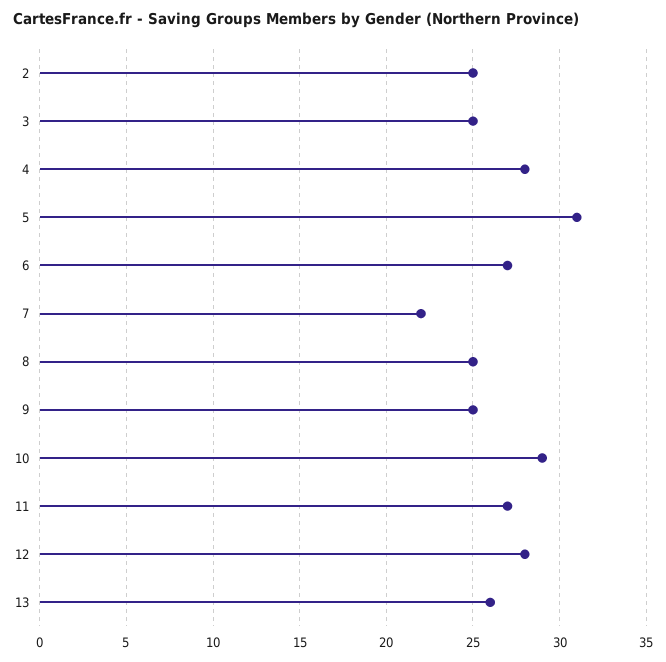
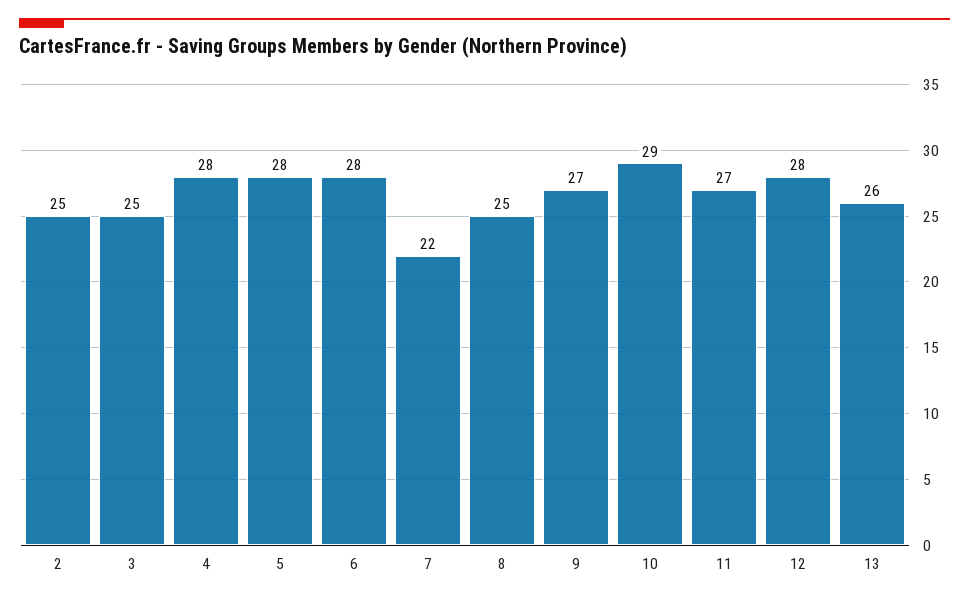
5: 31 -> 28
6: 27 -> 28
9: 25 -> 27

